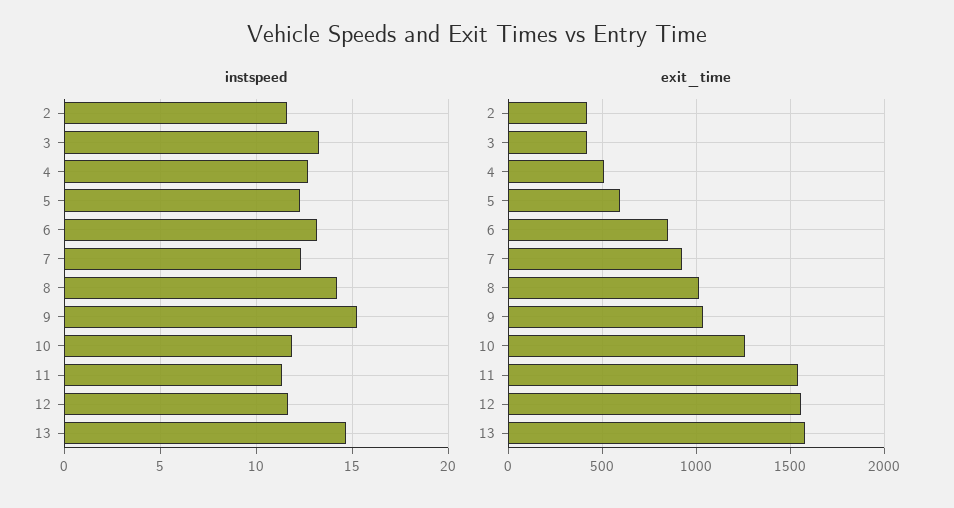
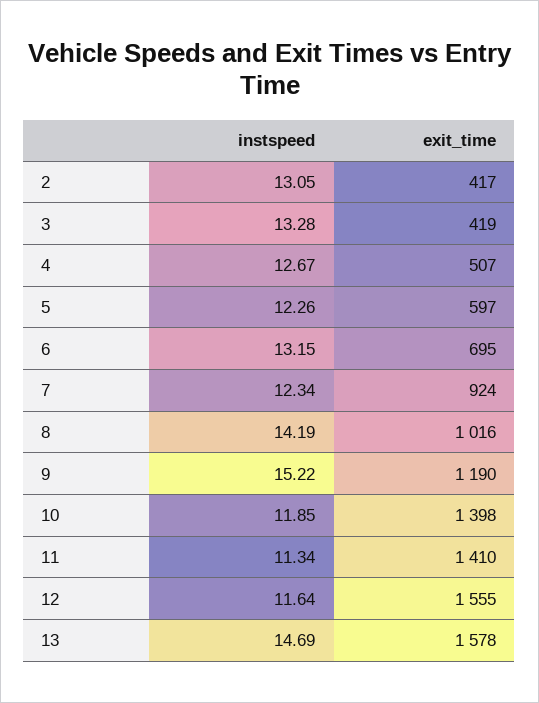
instspeed, 2: 11.5 -> 13.05
exit_time, 6: 850 -> 695
exit_time, 9: 1050 -> 1190
exit_time, 10: 1250 -> 1398
exit_time, 11: 1550 -> 1410

